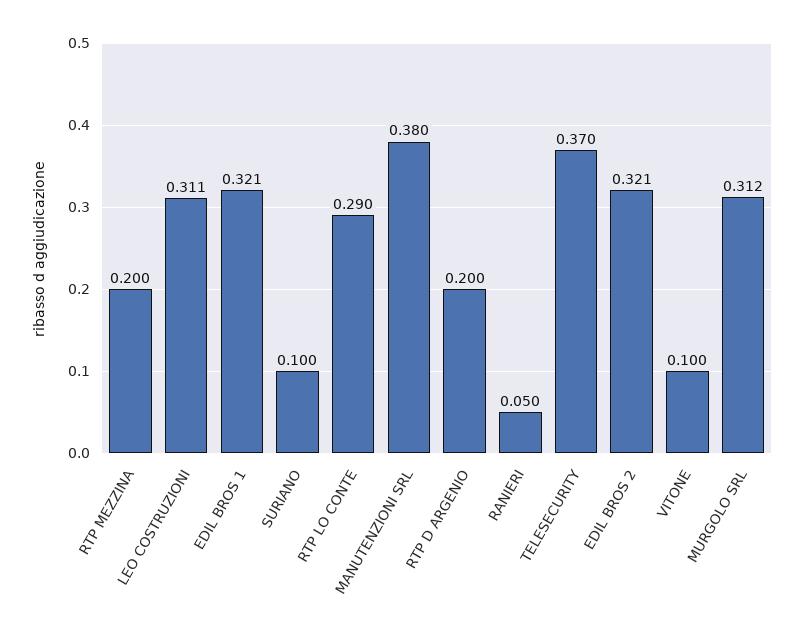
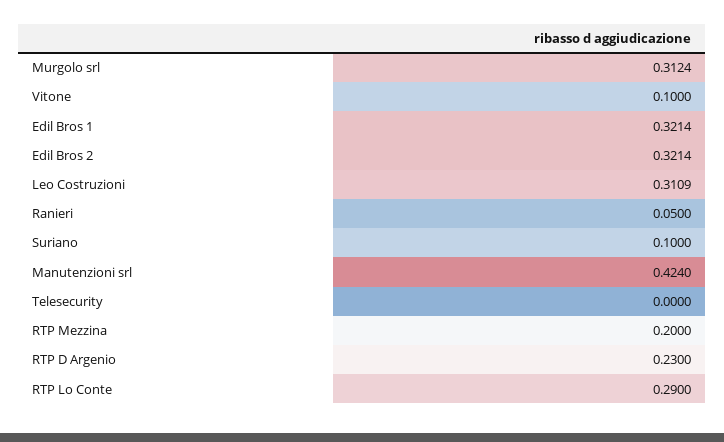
MANUTENZIONI SRL: 0.38 -> 0.424
RTP D ARGENIO: 0.2 -> 0.23
TELESECURITY: 0.37 -> 0

